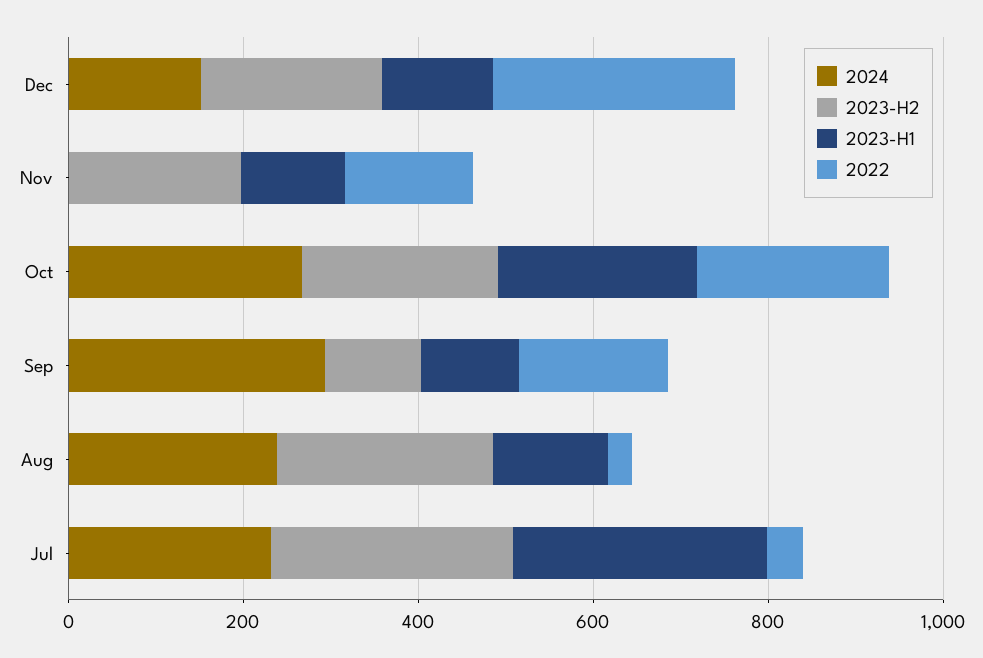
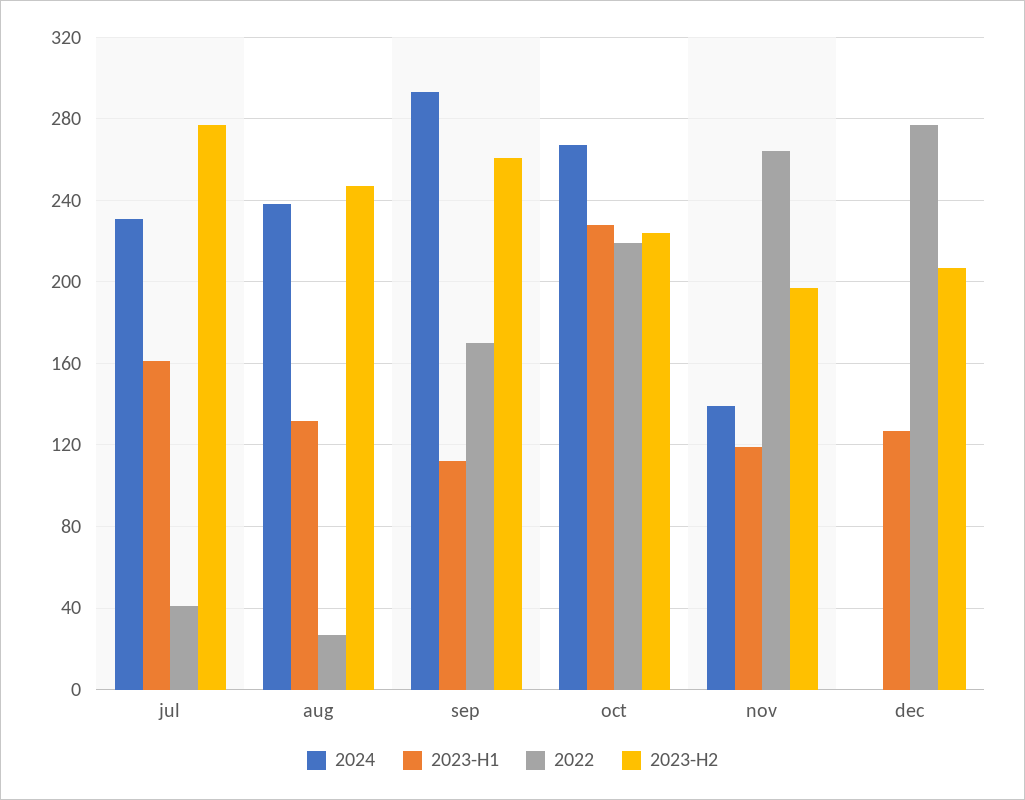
2024, Dec: 150 -> 0
2024, Nov: 0 -> 140
2022, Nov: 150 -> 265
2023-H2, Sep: 100 -> 260
2023-H1, Jul: 300 -> 160

